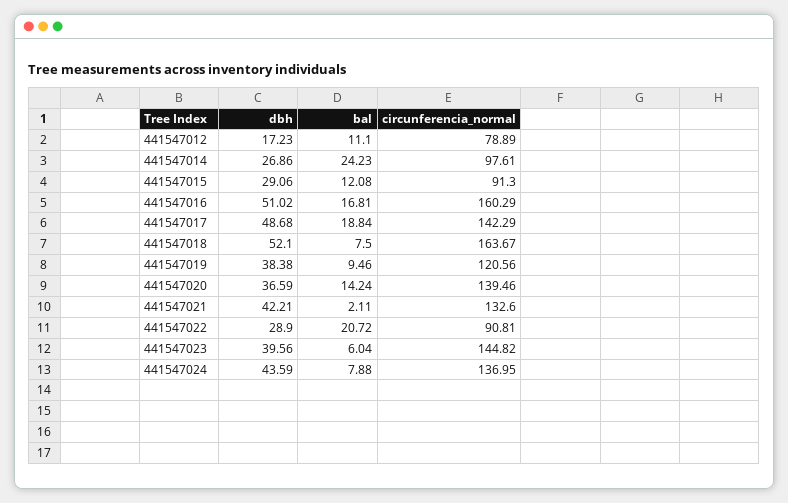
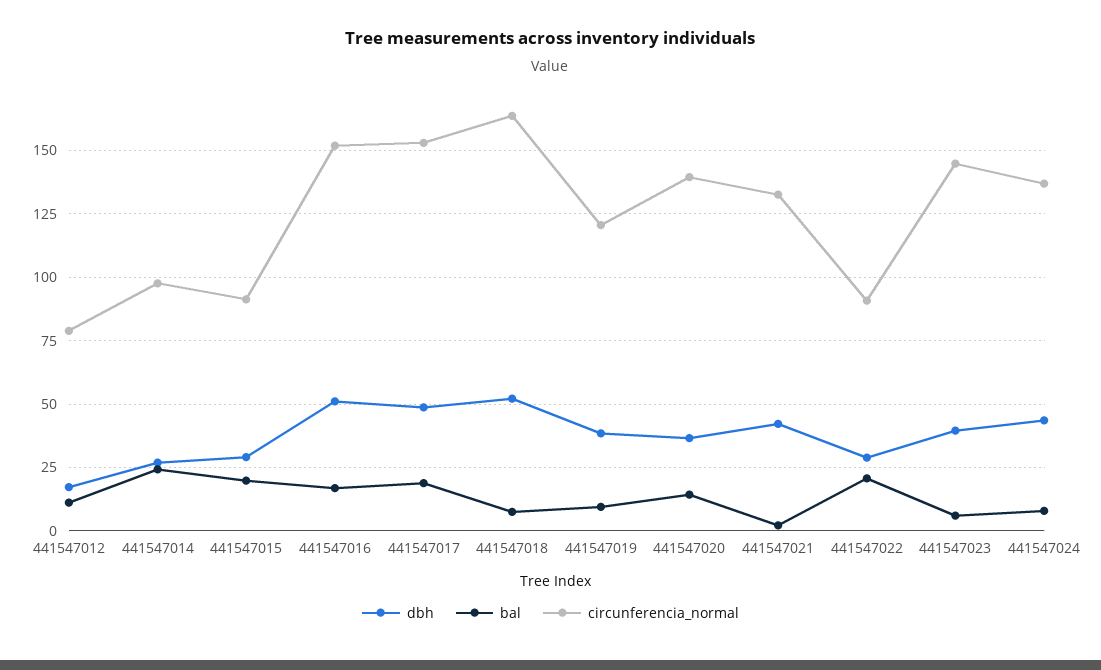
bal, 441547015: 12.08 -> 20
circunferencia_normal, 441547016: 160.29 -> 152.5
circunferencia_normal, 441547017: 142.29 -> 152.5

